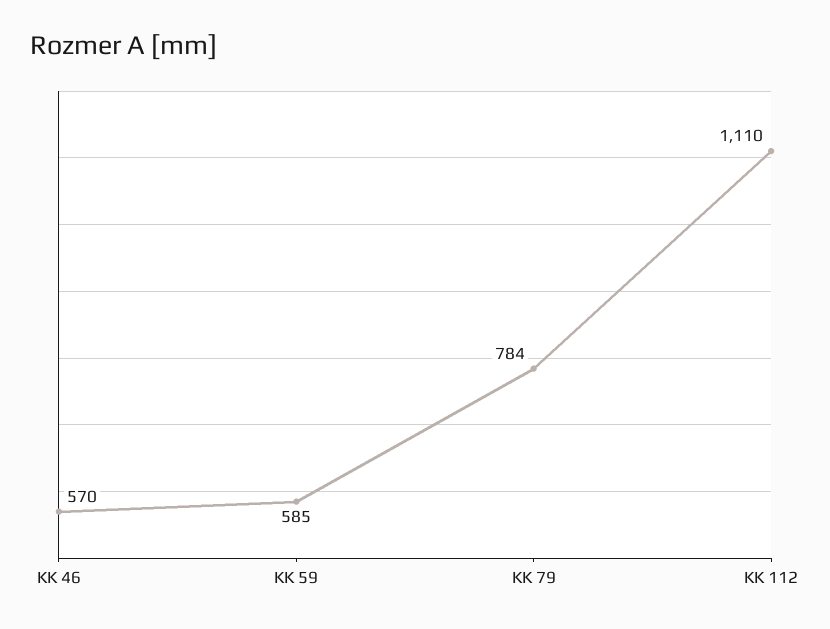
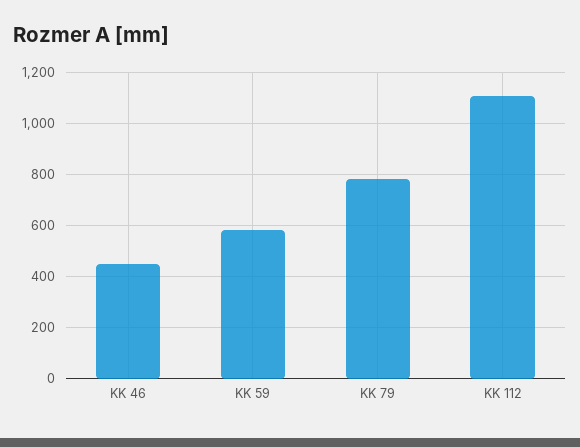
KK 46: 570 -> 450

